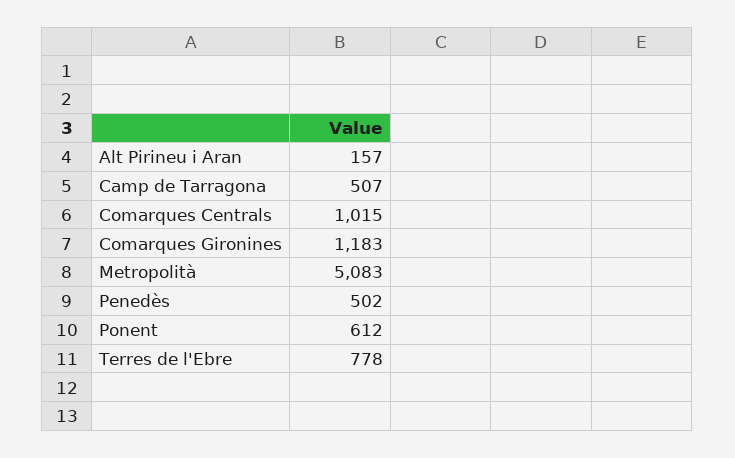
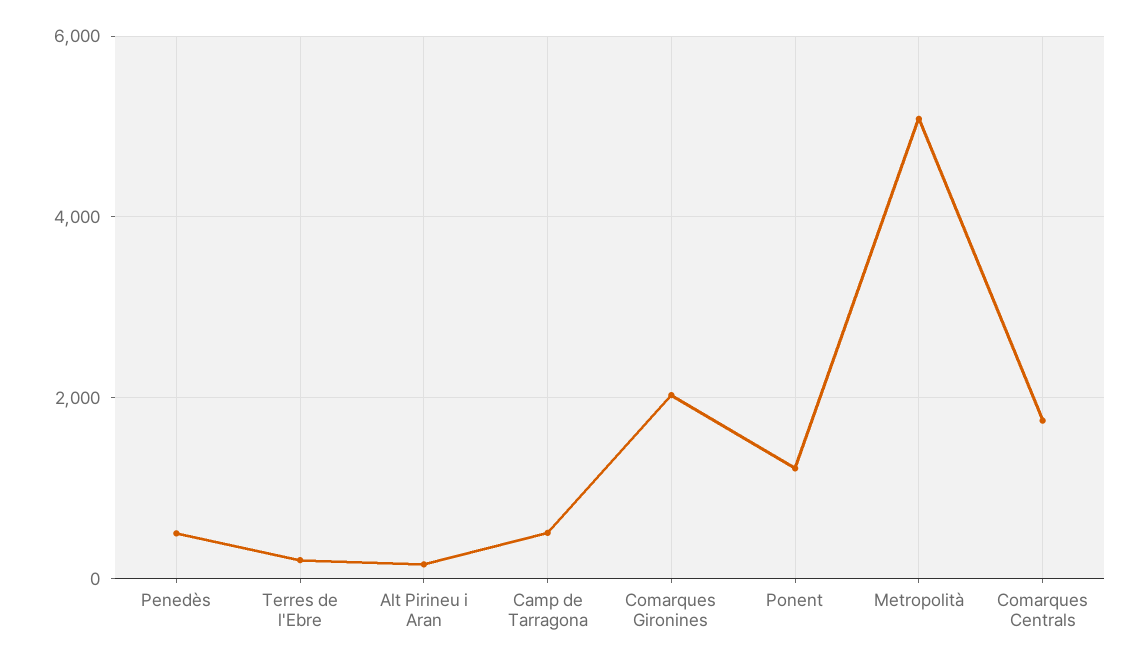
Comarques Centrals: 1015 -> 1800
Comarques Gironines: 1183 -> 2000
Ponent: 612 -> 1200
Terres de l'Ebre: 778 -> 200

